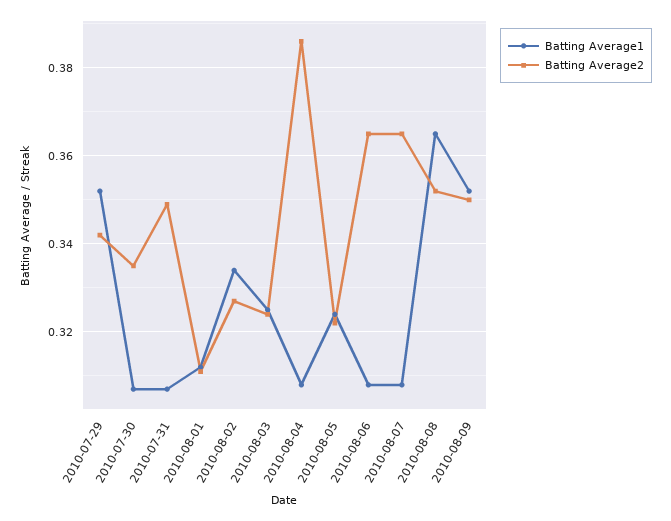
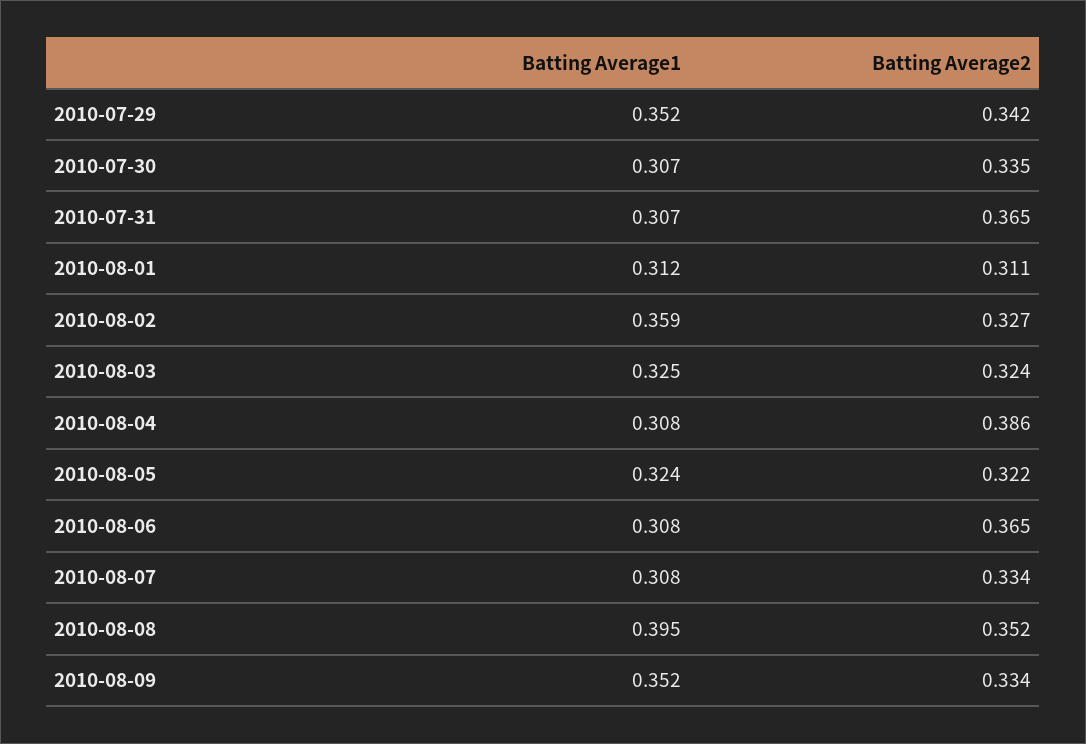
Batting Average2, 2010-07-31: 0.35 -> 0.365
Batting Average1, 2010-08-02: 0.335 -> 0.359
Batting Average2, 2010-08-07: 0.365 -> 0.334
Batting Average1, 2010-08-08: 0.365 -> 0.395
Batting Average2, 2010-08-09: 0.35 -> 0.334

